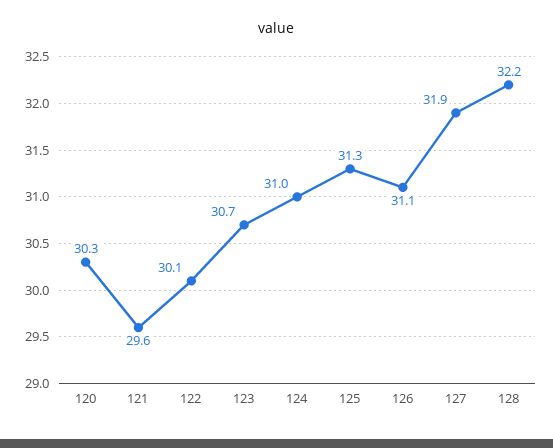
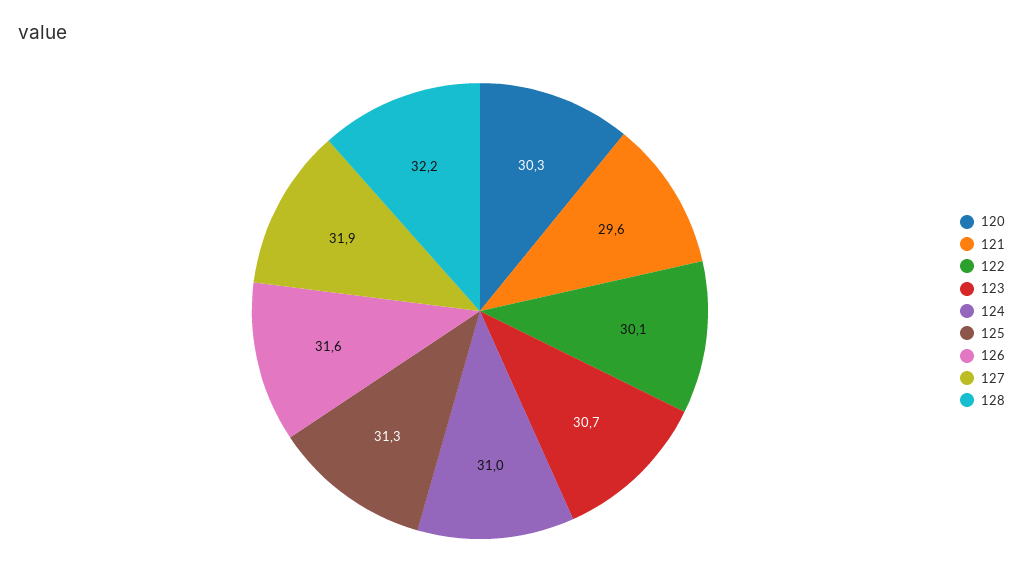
126: 31.1 -> 31.6

